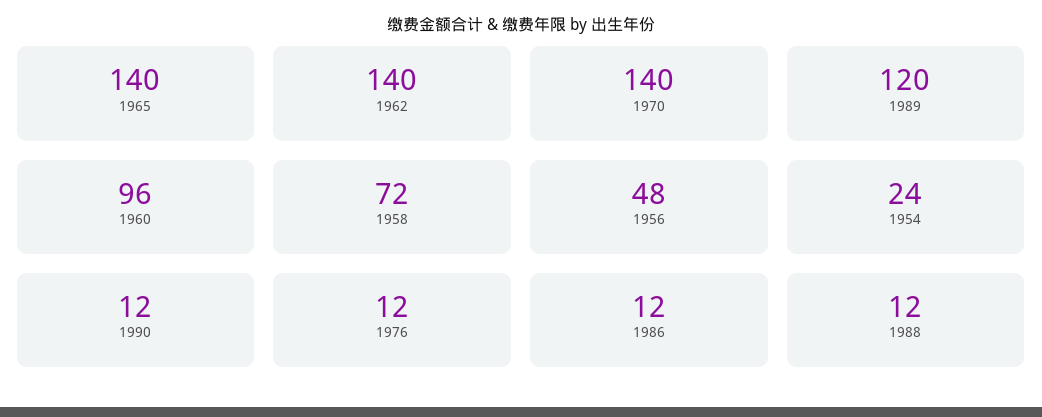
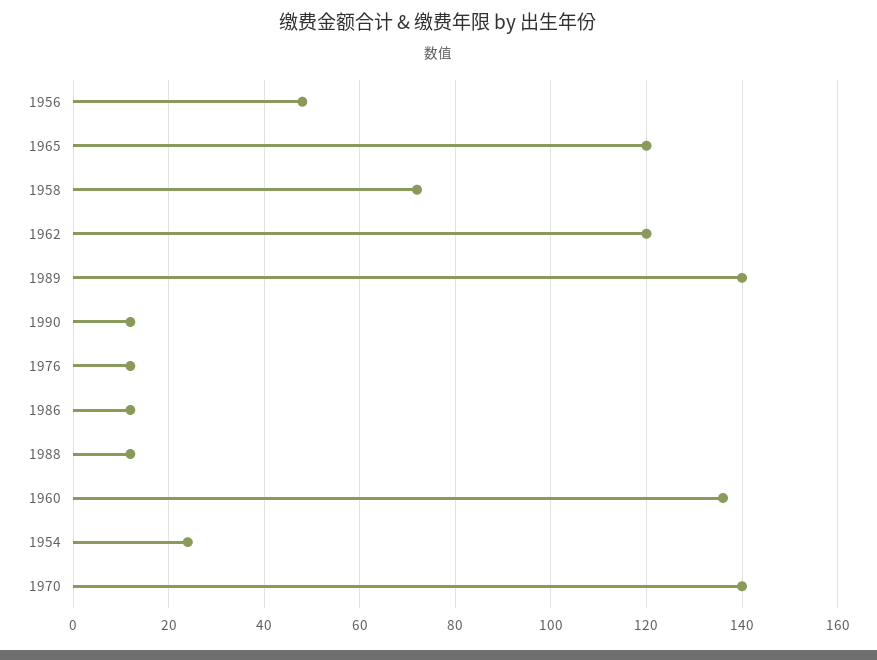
1965: 140 -> 120
1962: 140 -> 120
1989: 120 -> 140
1960: 96 -> 135

